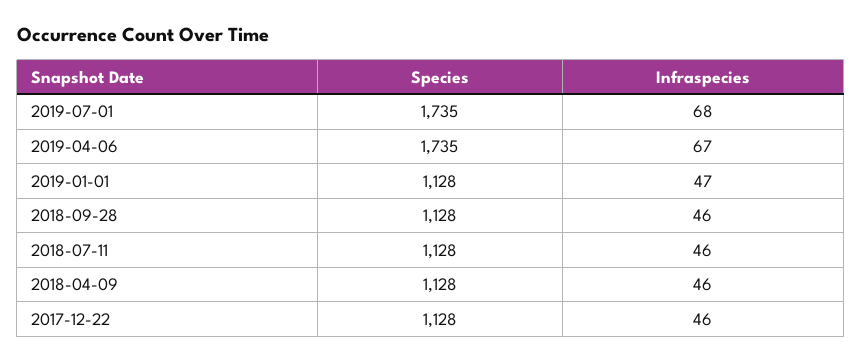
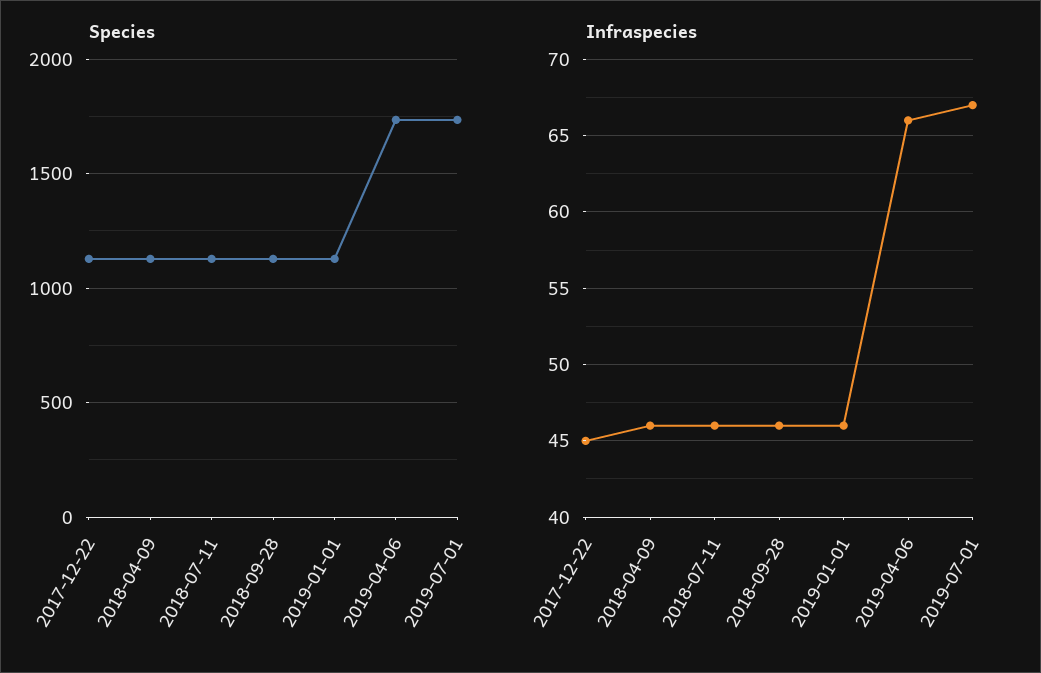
Infraspecies, 2019-07-01: 68 -> 67
Infraspecies, 2019-04-06: 67 -> 66
Infraspecies, 2019-01-01: 47 -> 46
Infraspecies, 2017-12-22: 46 -> 45

